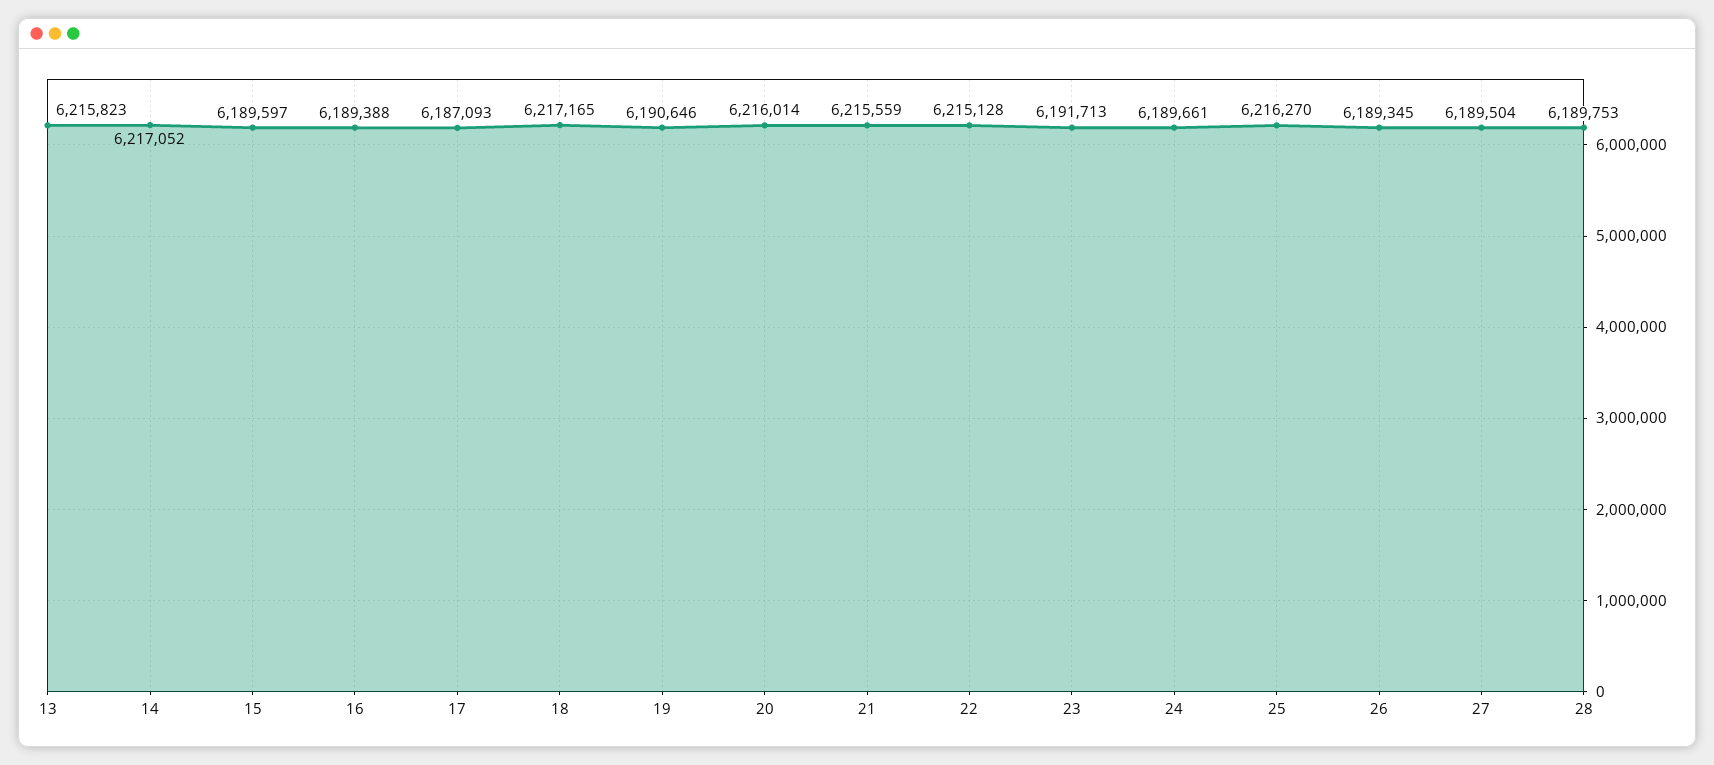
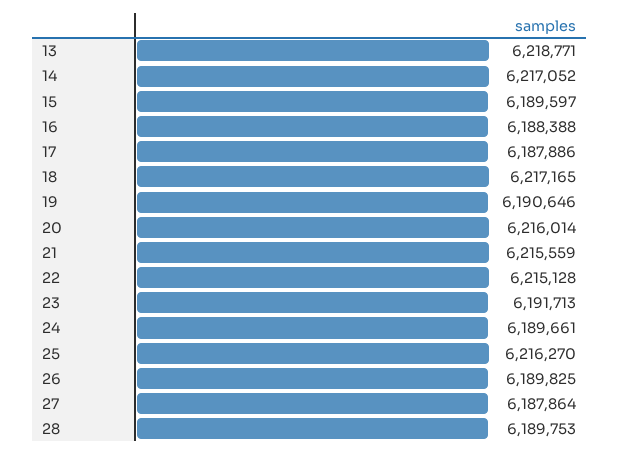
13: 6215823 -> 6218771
16: 6189388 -> 6188388
17: 6187093 -> 6187886
26: 6189345 -> 6189825
27: 6189504 -> 6187864

